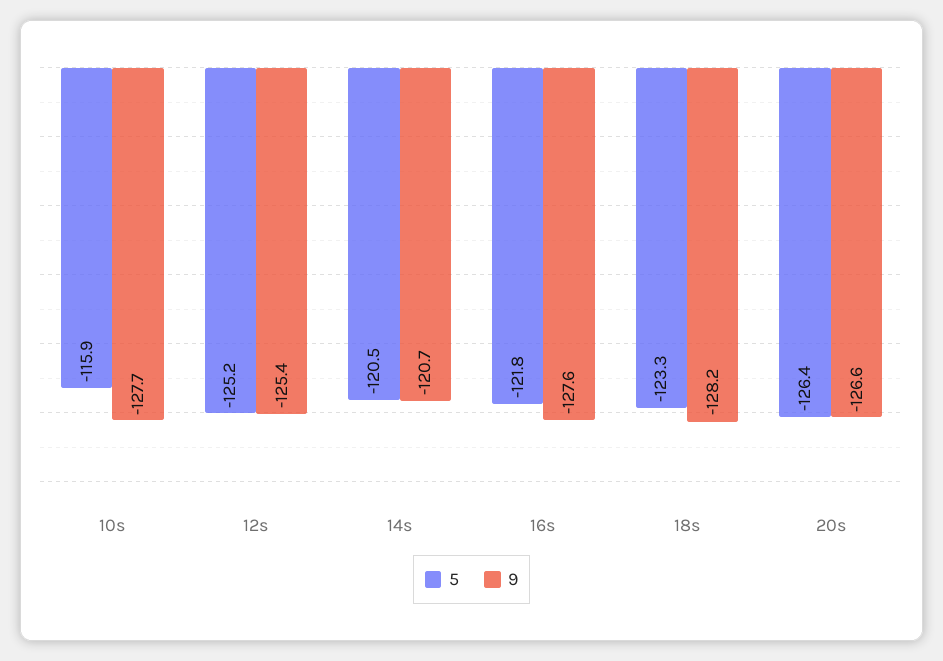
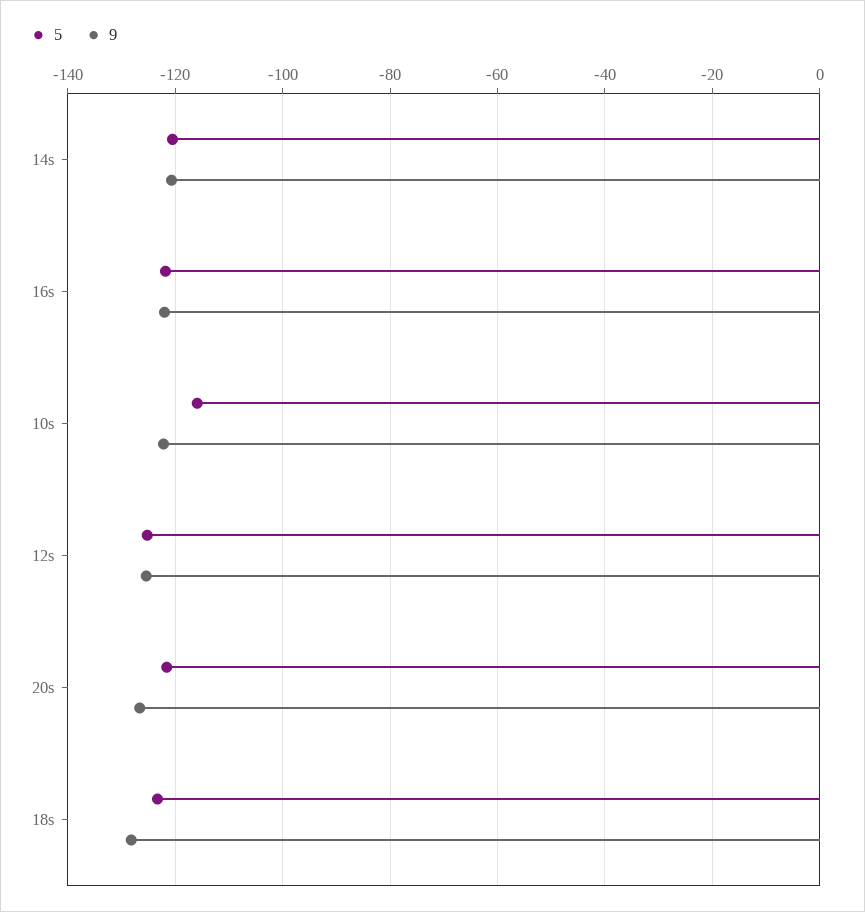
9, 10s: -127.7 -> -122
9, 16s: -127.6 -> -122
5, 20s: -126.4 -> -122

